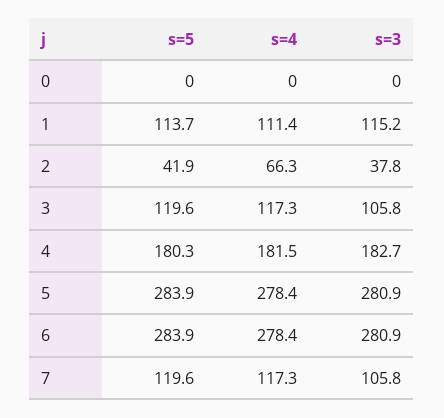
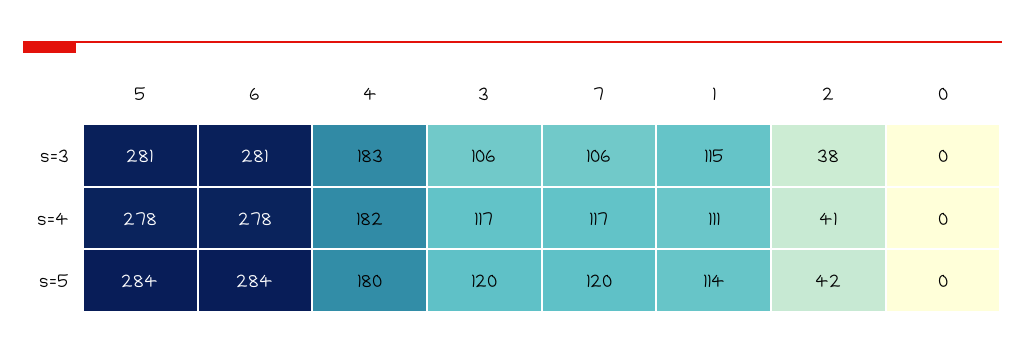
s=4, 2: 66.3 -> 41

